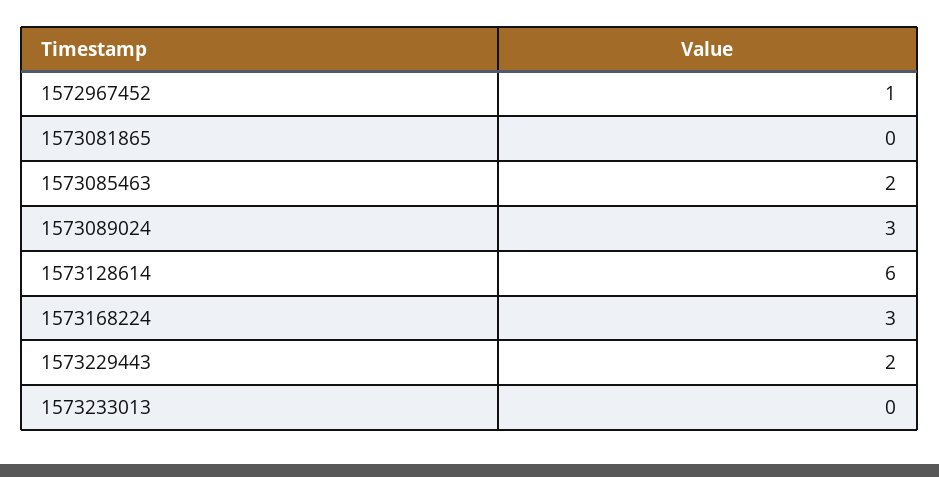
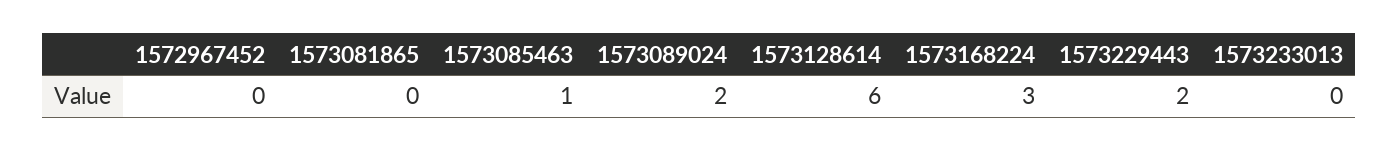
1572967452: 1 -> 0
1573085463: 2 -> 1
1573089024: 3 -> 2

